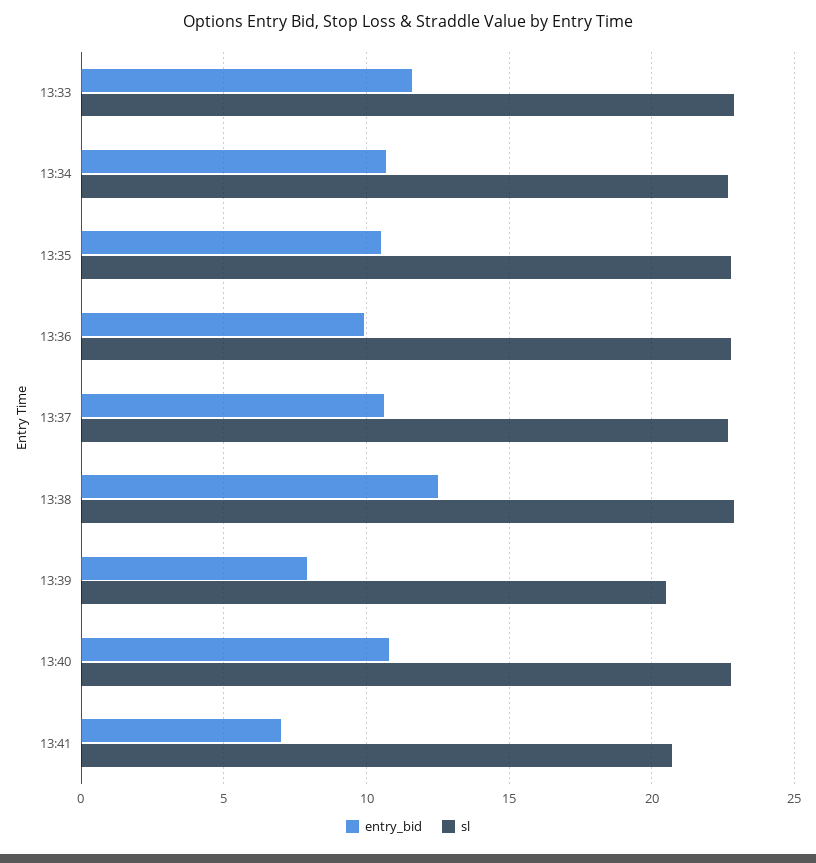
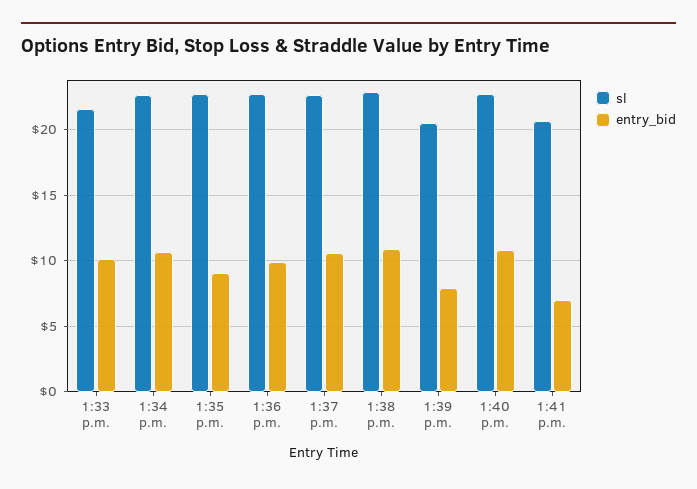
entry_bid, 13:33: 11.5 -> 10
sl, 13:33: 23 -> 21.5
entry_bid, 13:35: 10.5 -> 9
entry_bid, 13:38: 12.5 -> 11

